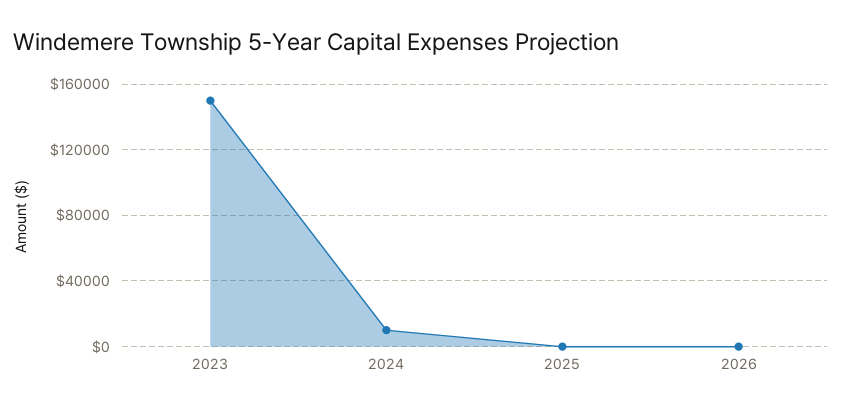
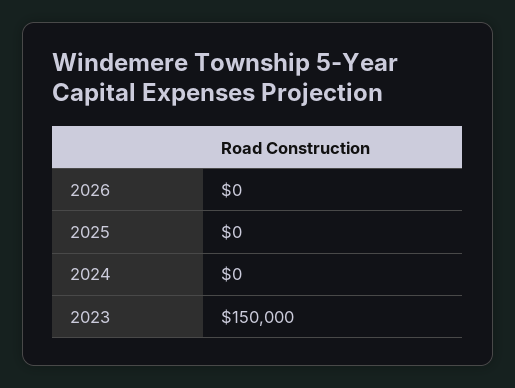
2024: 10000 -> 0

